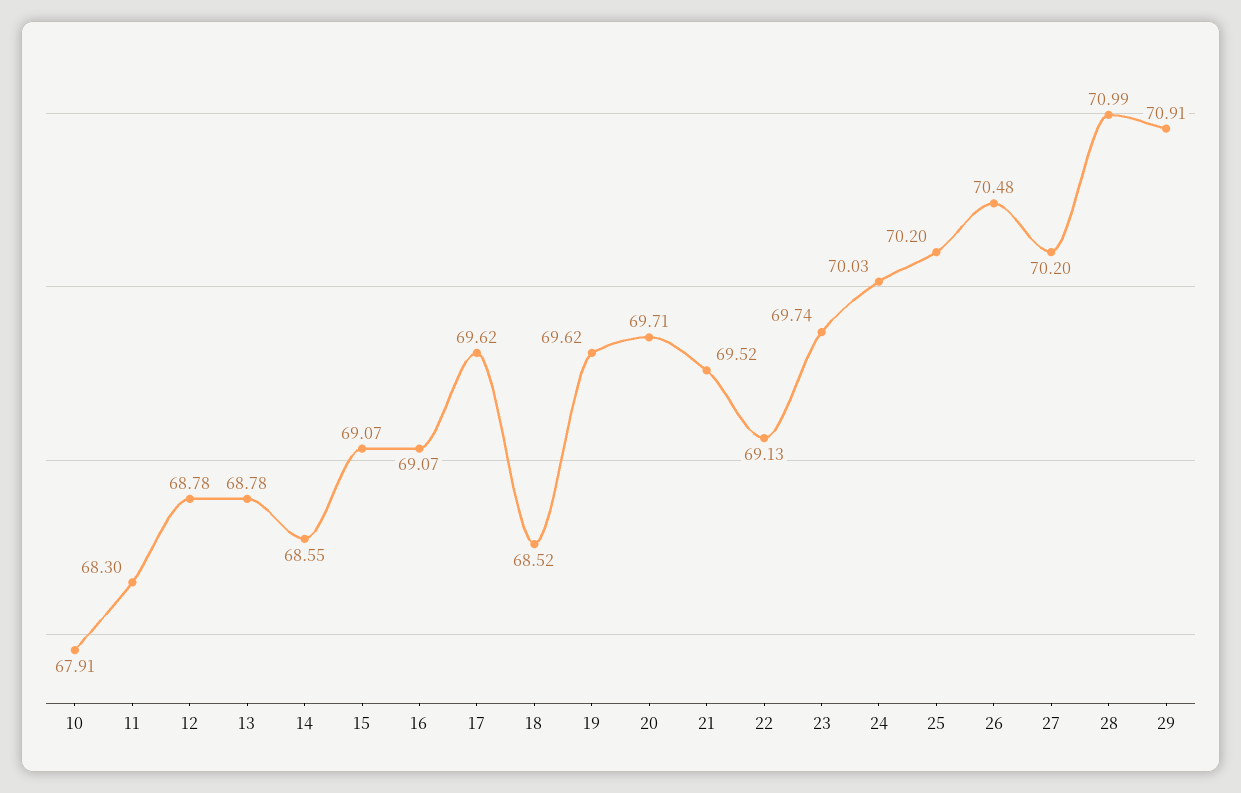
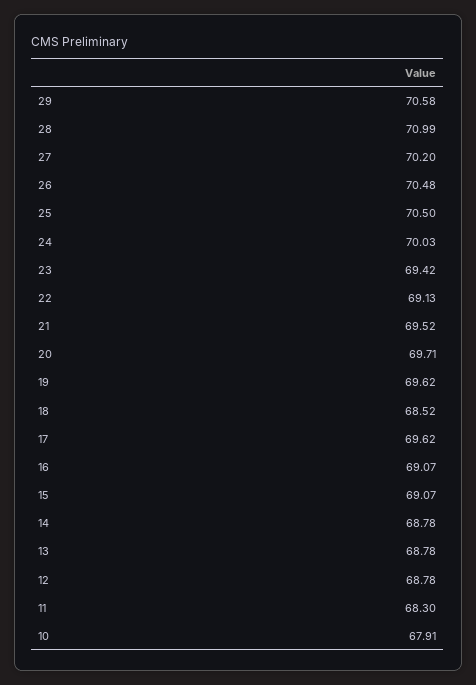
14: 68.55 -> 68.78
23: 69.74 -> 69.42
25: 70.2 -> 70.5
29: 70.91 -> 70.58

